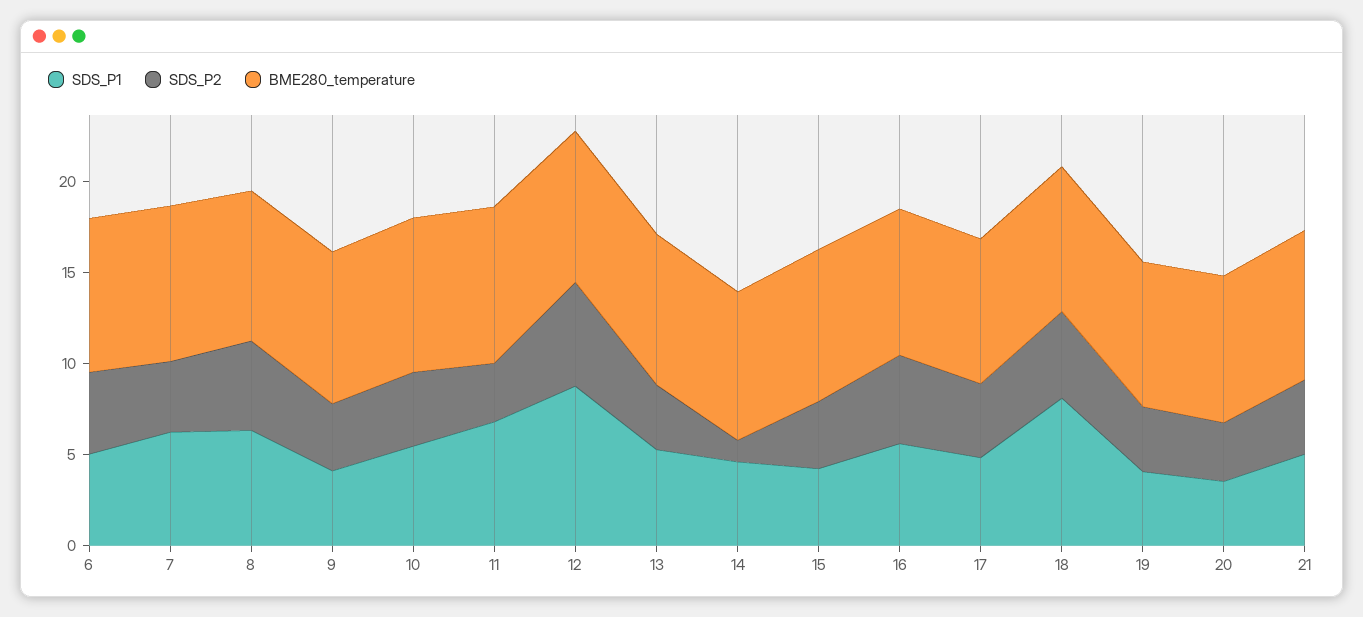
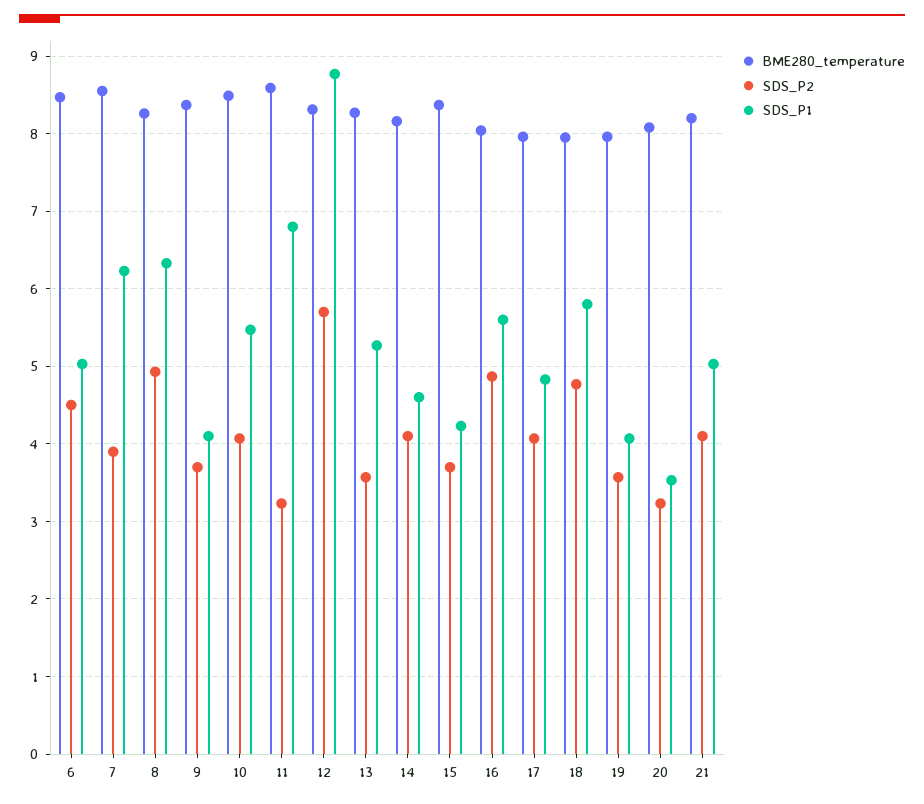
SDS_P2, 14: 1 -> 4.1
SDS_P1, 18: 8 -> 5.8

